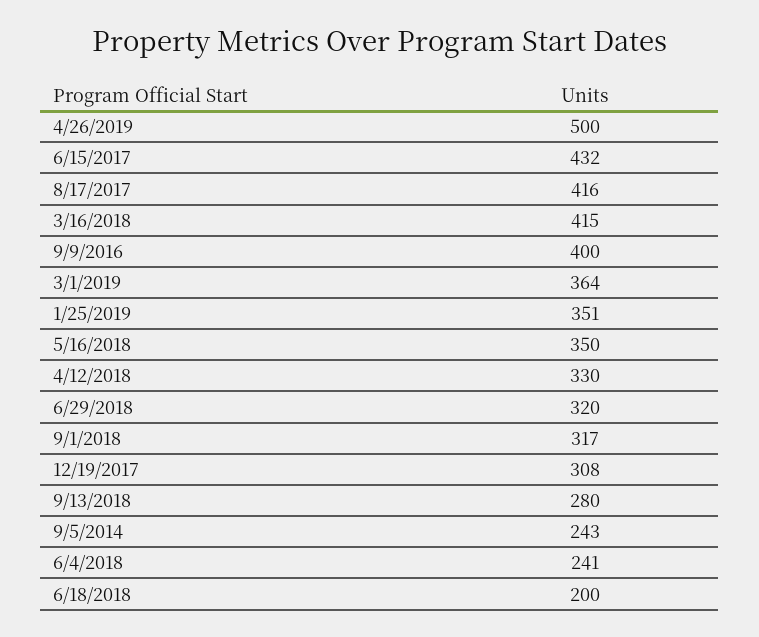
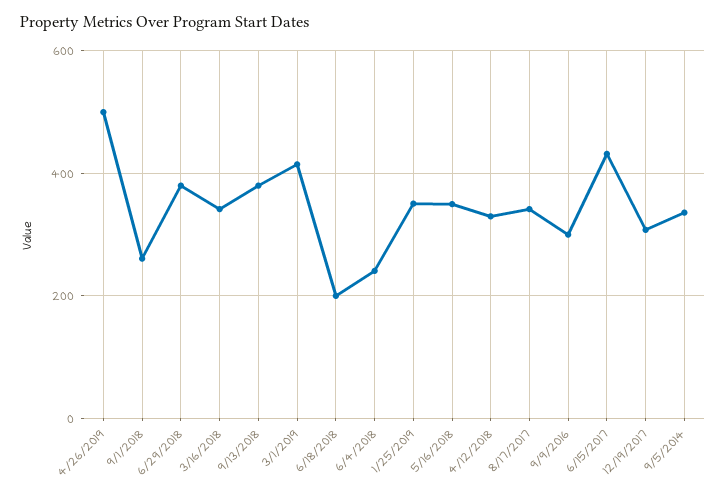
8/17/2017: 416 -> 340
3/16/2018: 415 -> 340
9/9/2016: 400 -> 300
3/1/2019: 364 -> 420
6/29/2018: 320 -> 380
9/1/2018: 317 -> 260
9/13/2018: 280 -> 380
9/5/2014: 243 -> 340

